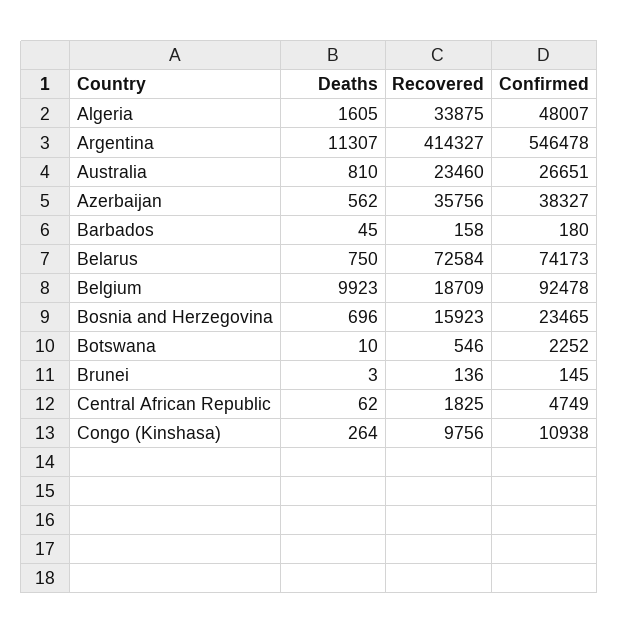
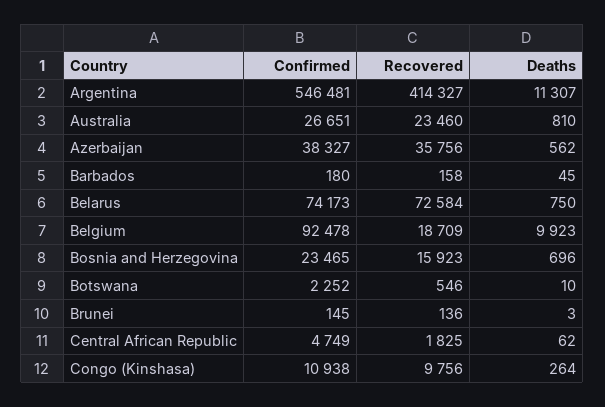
Deaths, Algeria: 1605 -> none
Recovered, Algeria: 33875 -> none
Confirmed, Algeria: 48007 -> none
Confirmed, Argentina: 546478 -> 546481

